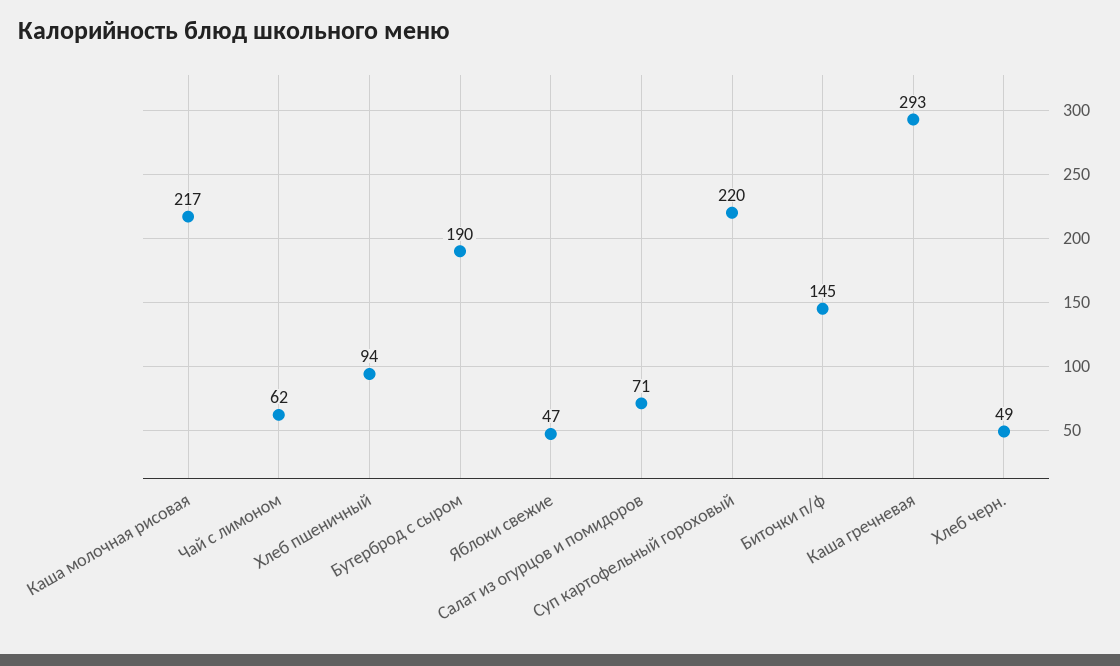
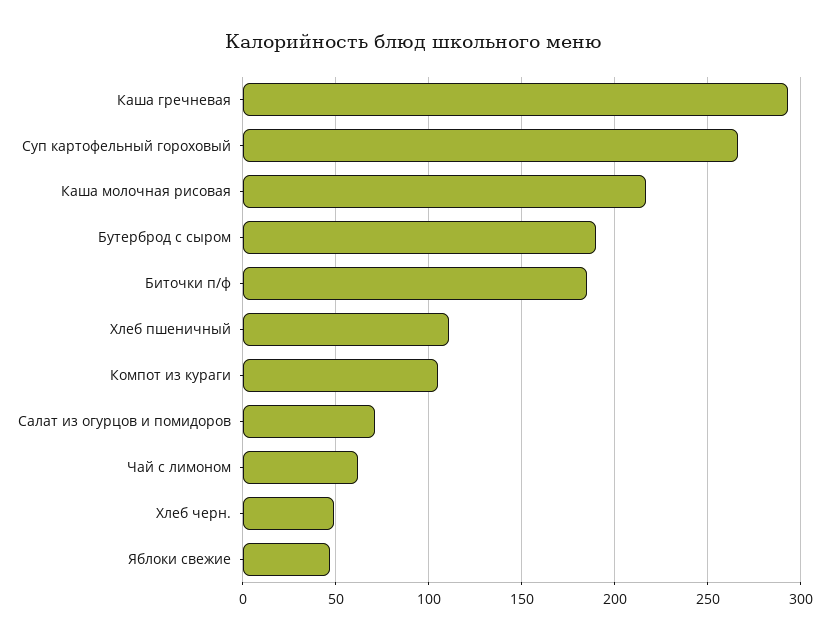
Хлеб пшеничный: 94 -> 110
Суп картофельный гороховый: 220 -> 265
Биточки п/ф: 145 -> 185
Компот из кураги: none -> 105

